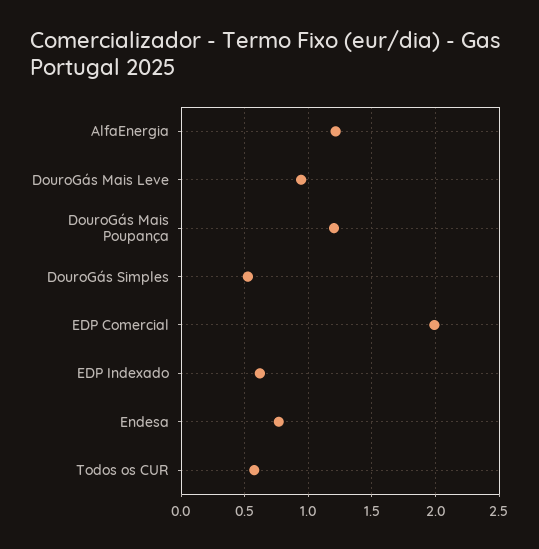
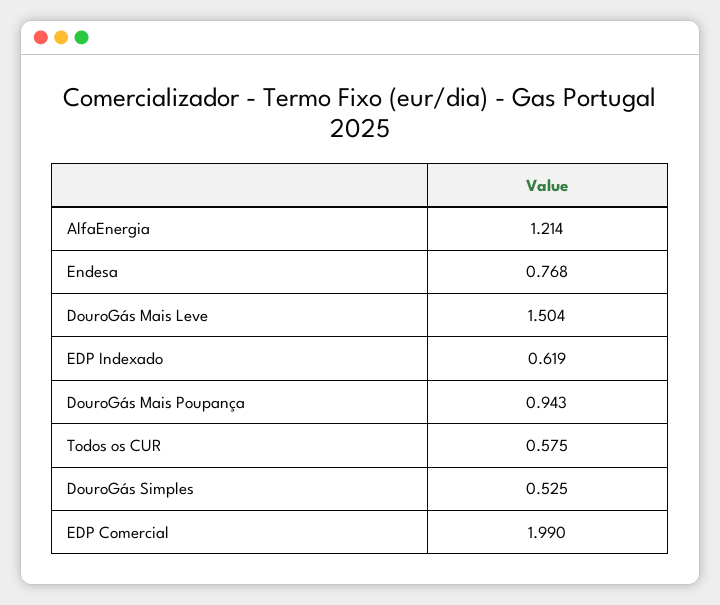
DouroGás Mais Leve: 0.95 -> 1.504
DouroGás Mais Poupança: 1.2 -> 0.943

